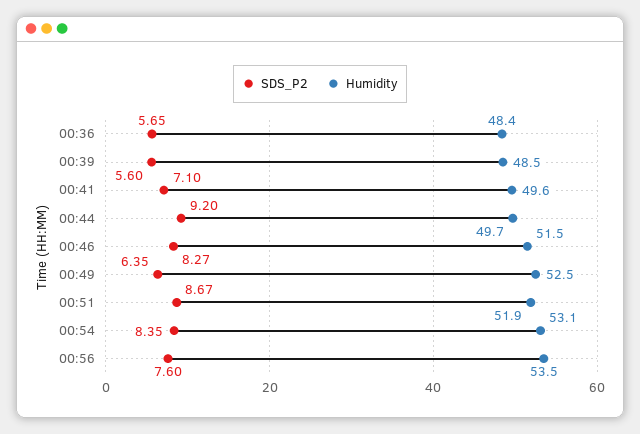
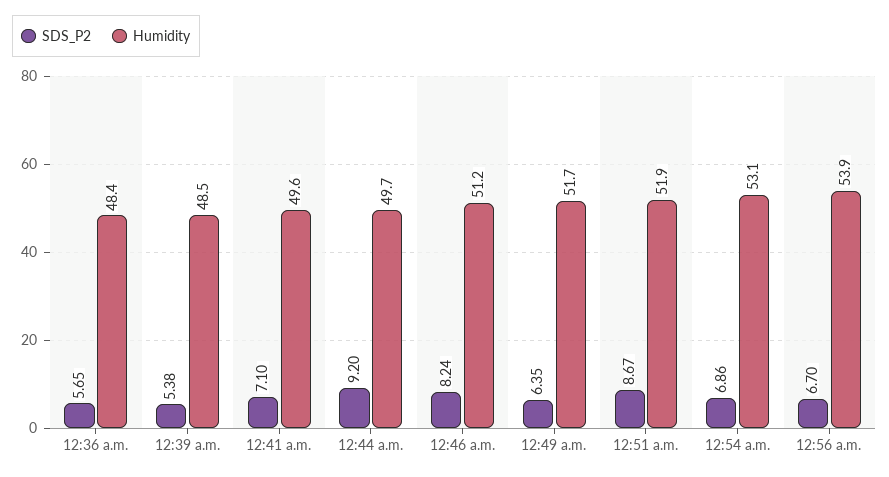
SDS_P2, 00:39: 5.6 -> 5.38
SDS_P2, 00:46: 8.27 -> 8.24
Humidity, 00:46: 51.5 -> 51.2
Humidity, 00:49: 52.5 -> 51.7
SDS_P2, 00:54: 8.35 -> 6.86
SDS_P2, 00:56: 7.6 -> 6.7
Humidity, 00:56: 53.5 -> 53.9

